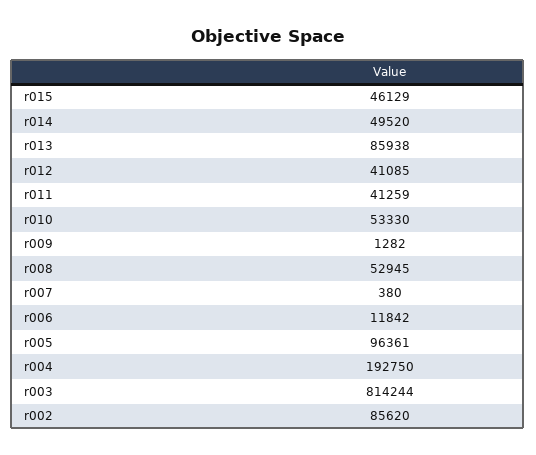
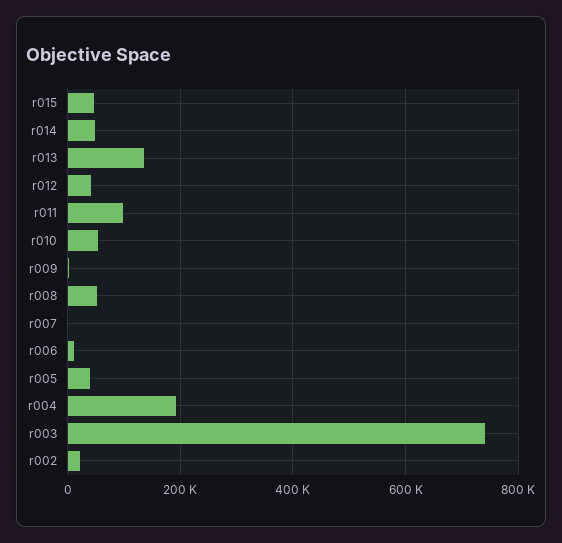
r013: 85938 -> 140000
r011: 41259 -> 100000
r005: 96361 -> 40000
r003: 814244 -> 740000
r002: 85620 -> 20000

